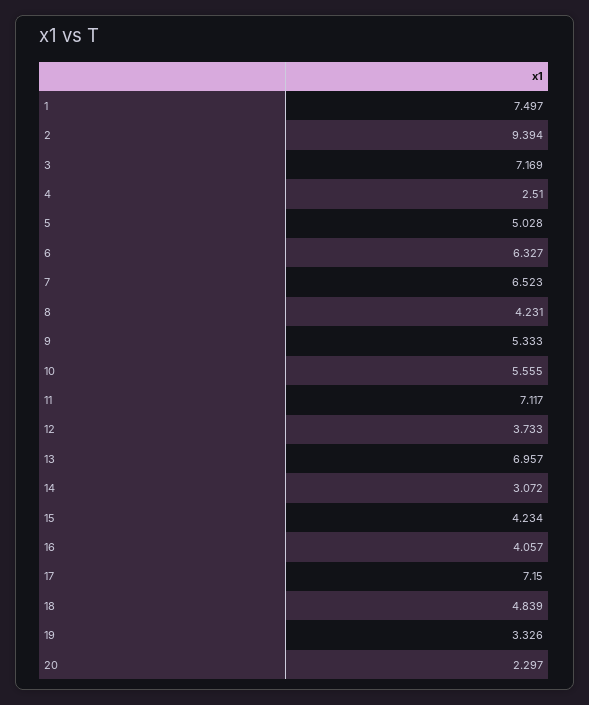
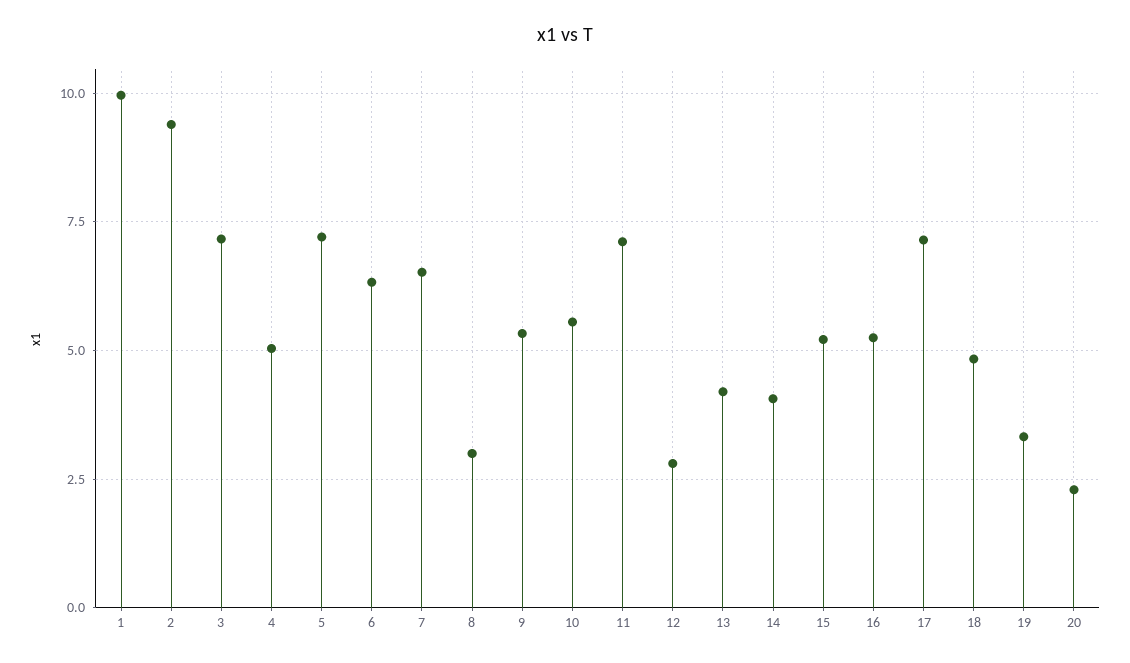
1: 7.497 -> 10
4: 2.51 -> 5
5: 5.028 -> 7.25
8: 4.231 -> 3
12: 3.733 -> 2.75
13: 6.957 -> 4.25
14: 3.072 -> 4
15: 4.234 -> 5.25
16: 4.057 -> 5.25

